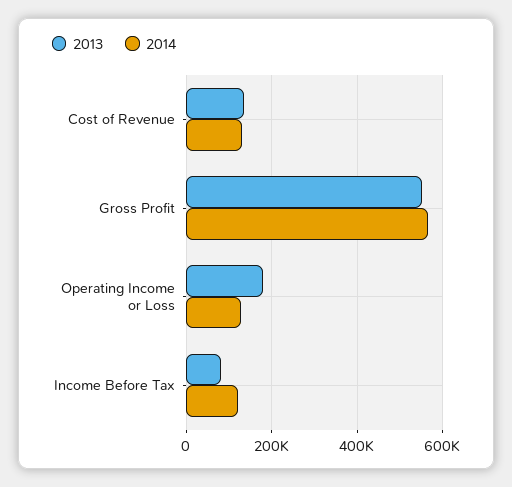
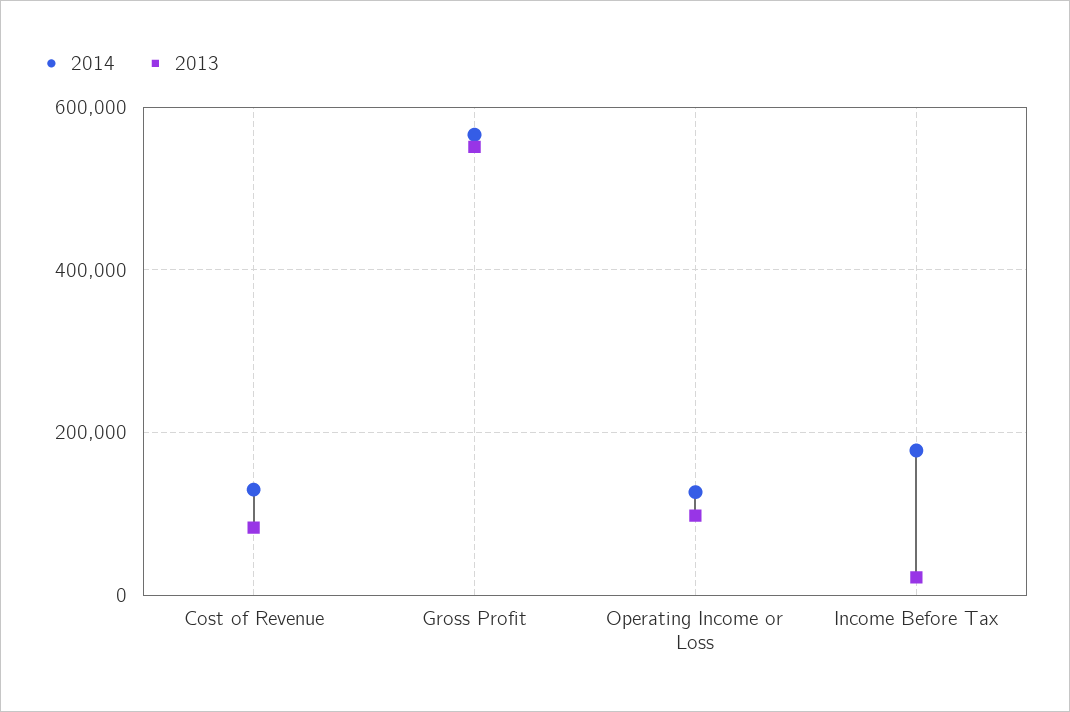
2013, Cost of Revenue: 140000 -> 80000
2013, Operating Income or Loss: 180000 -> 100000
2013, Income Before Tax: 80000 -> 20000
2014, Income Before Tax: 120000 -> 180000

